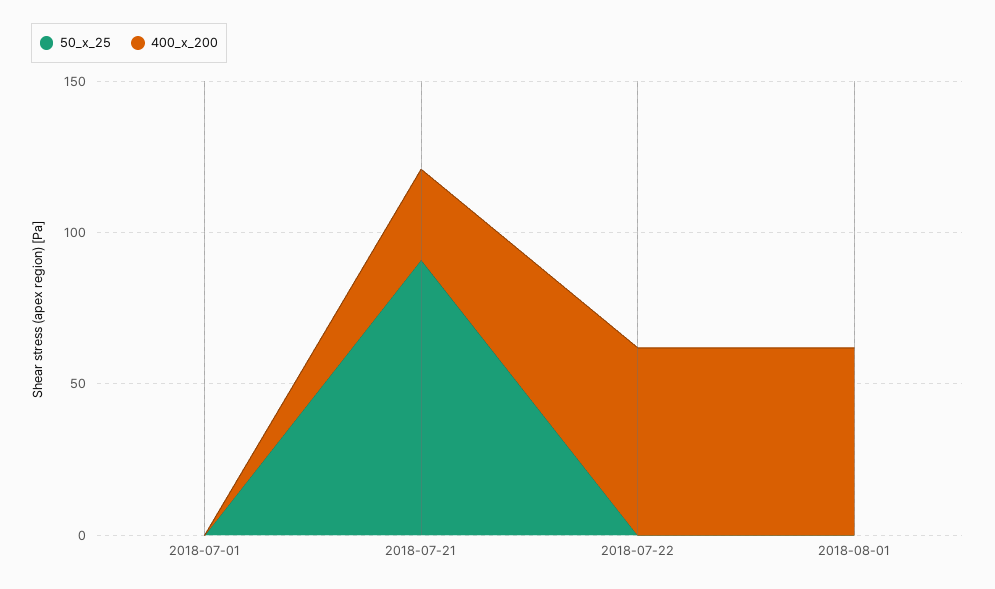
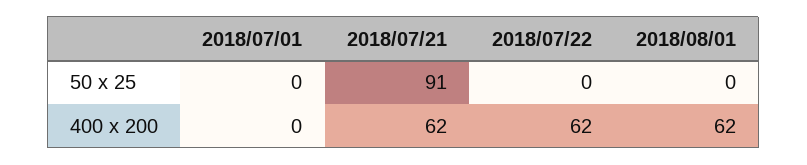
400_x_200, 2018-07-21: 30 -> 62

